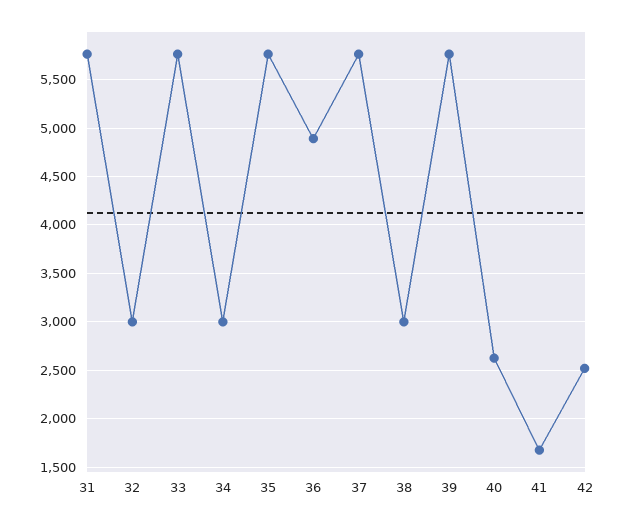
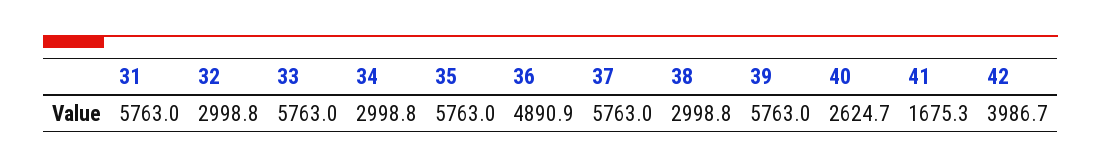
42: 2500 -> 3986.7

